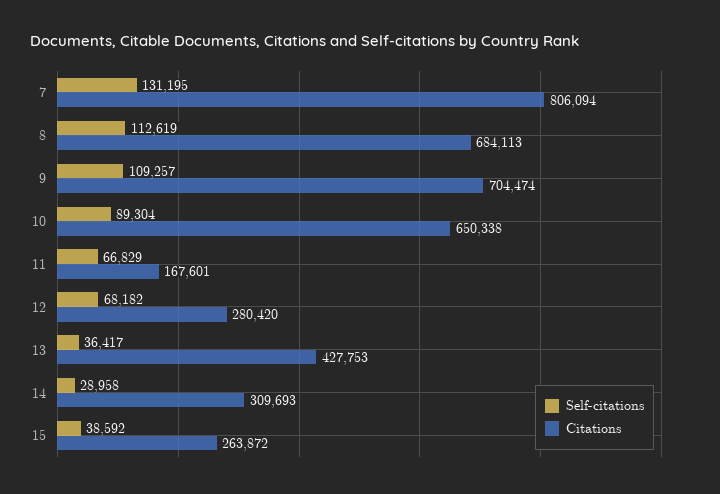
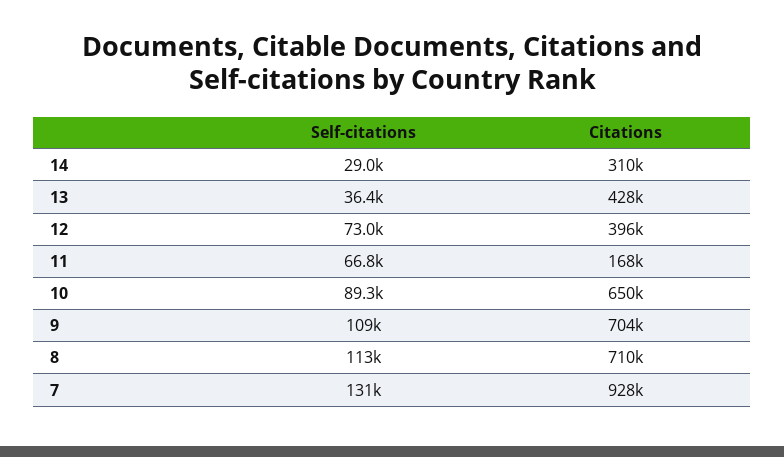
Citations, 7: 806094 -> 928000
Citations, 8: 684113 -> 710000
Self-citations, 12: 68182 -> 73000
Citations, 12: 280420 -> 396000
Self-citations, 15: 38592 -> none
Citations, 15: 263872 -> none

